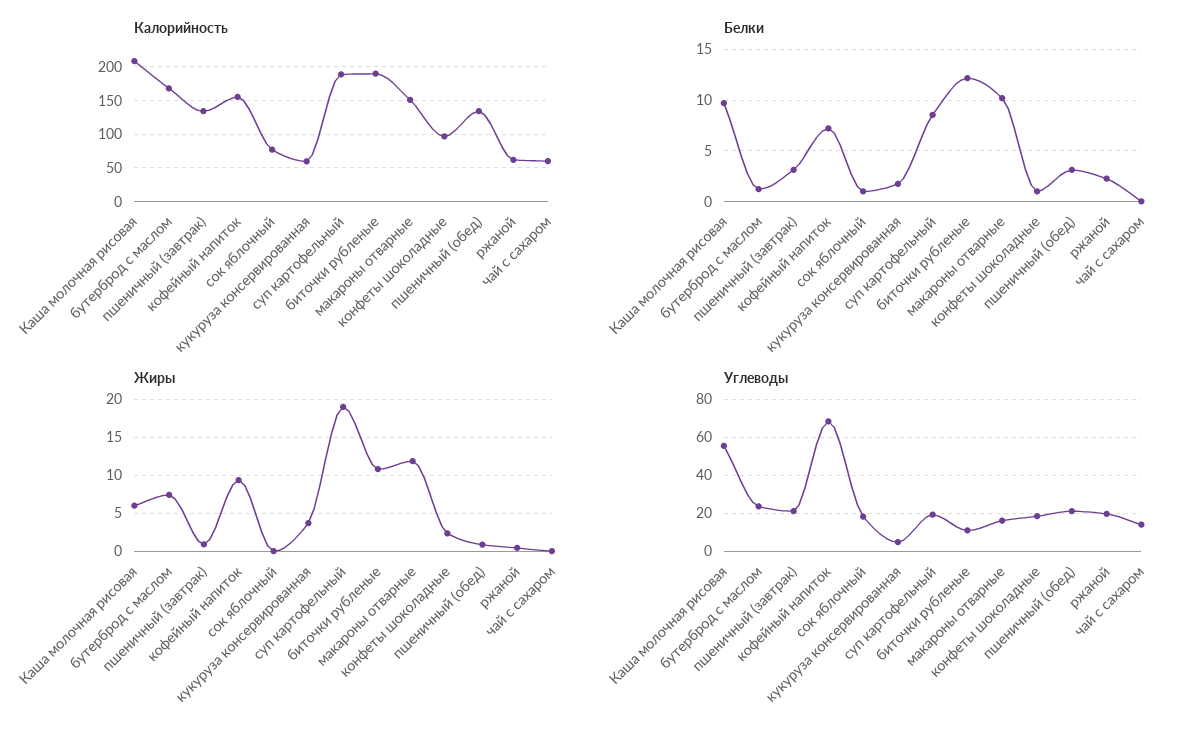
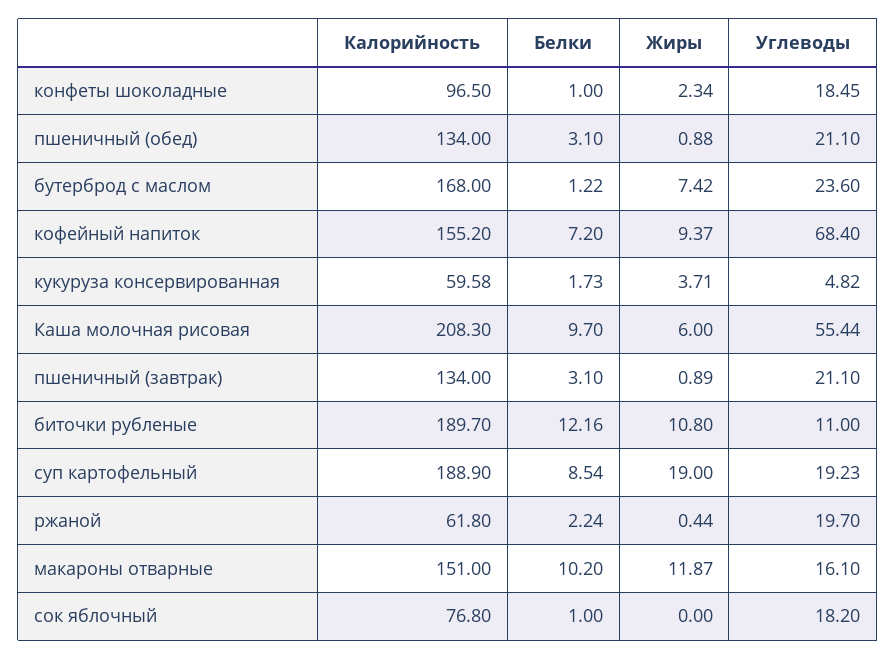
Калорийность, чай с сахаром: 60 -> none
Белки, чай с сахаром: 0 -> none
Жиры, чай с сахаром: 0 -> none
Углеводы, чай с сахаром: 15 -> none

